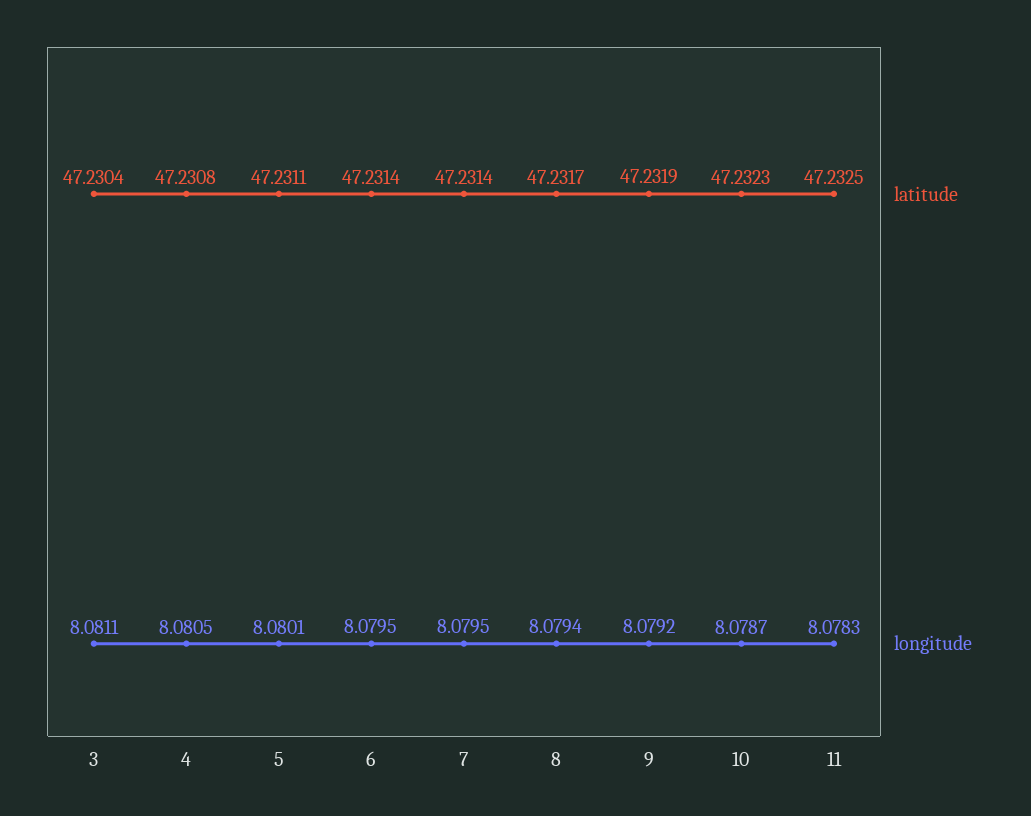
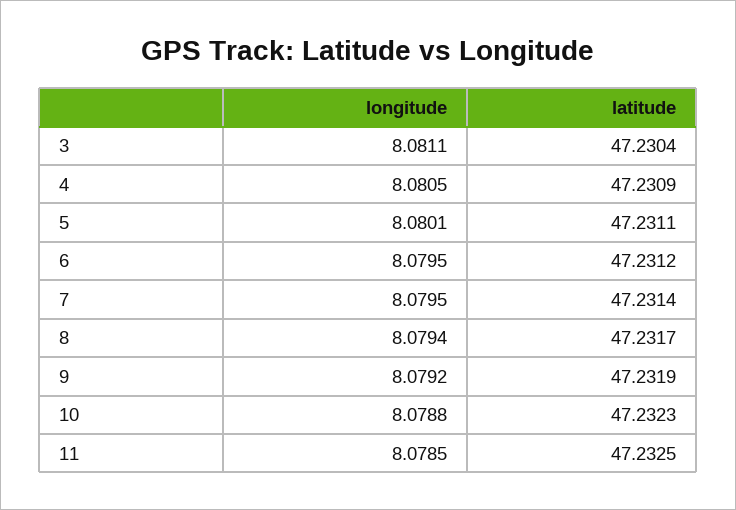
latitude, 4: 47.2308 -> 47.2309
latitude, 6: 47.2314 -> 47.2312
longitude, 10: 8.0787 -> 8.0788
longitude, 11: 8.0783 -> 8.0785

